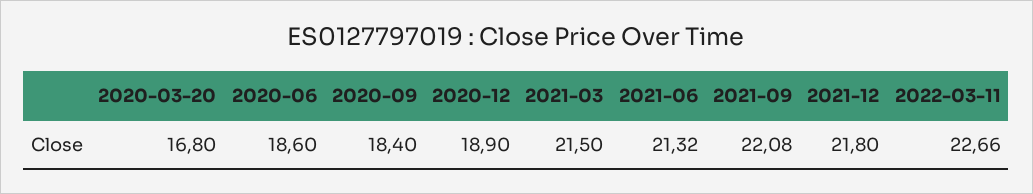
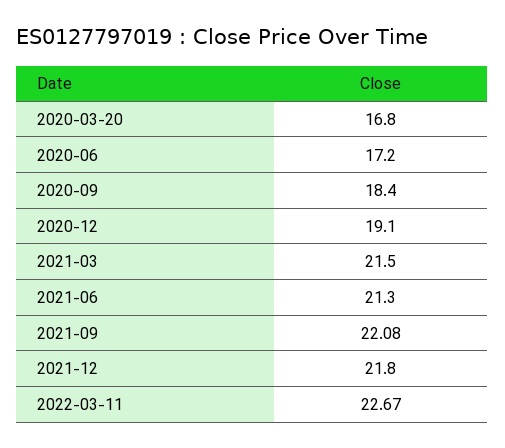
2020-06: 18.6 -> 17.2
2020-12: 18.9 -> 19.1
2021-06: 21.32 -> 21.3
2022-03-11: 22.66 -> 22.67

